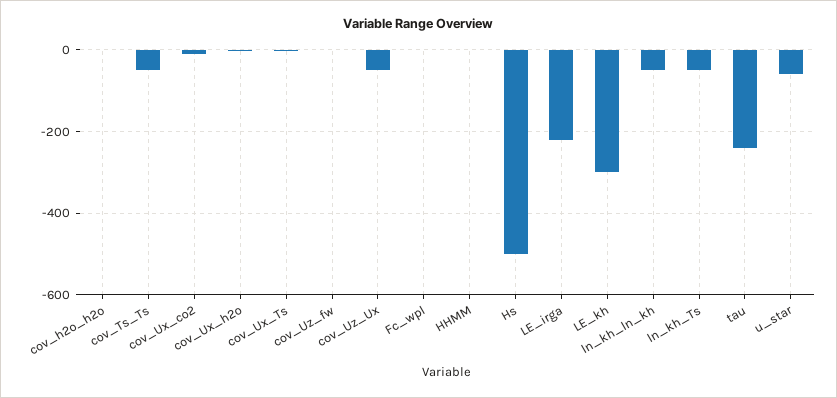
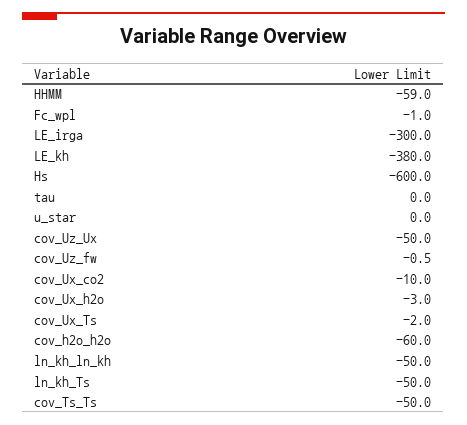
cov_h2o_h2o: 0 -> -60
HHMM: 0 -> -59
Hs: -500 -> -600
LE_irga: -220 -> -300
LE_kh: -300 -> -380
tau: -240 -> 0
u_star: -60 -> 0

